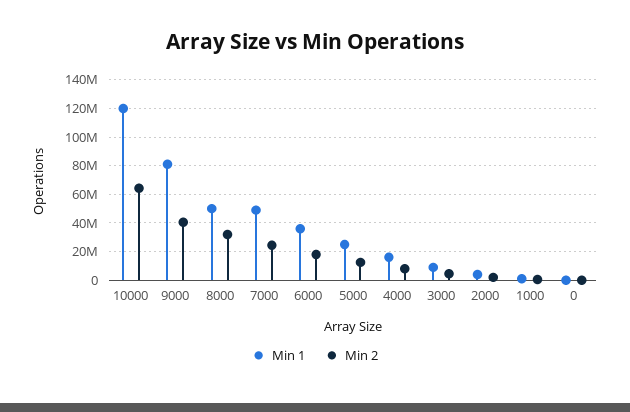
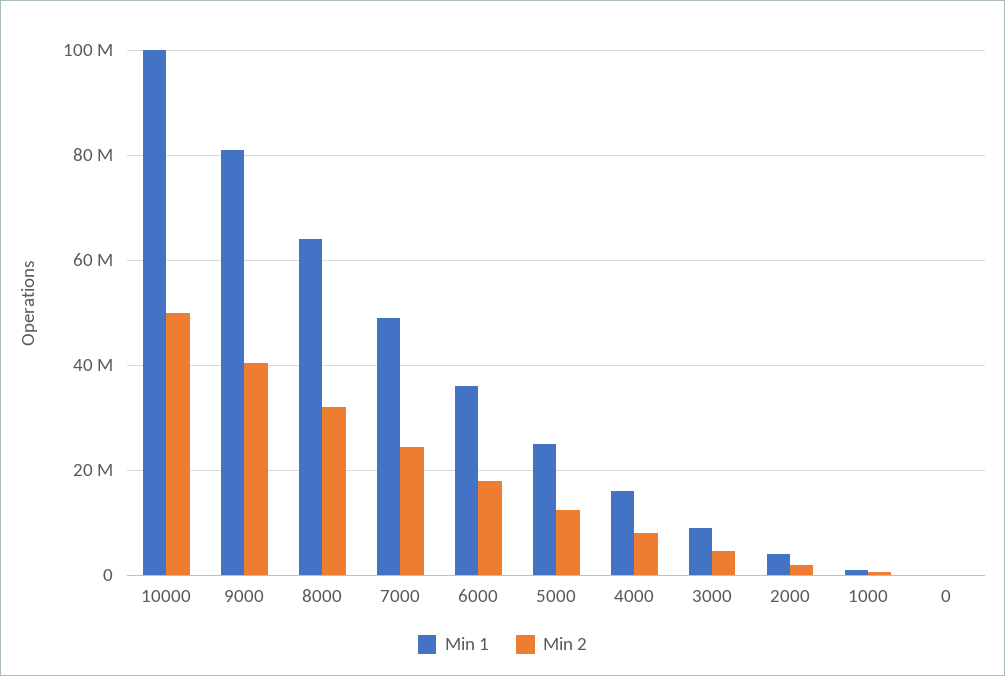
Min 1, 10000: 120000000 -> 100000000
Min 2, 10000: 65000000 -> 50000000
Min 1, 8000: 50000000 -> 64000000

